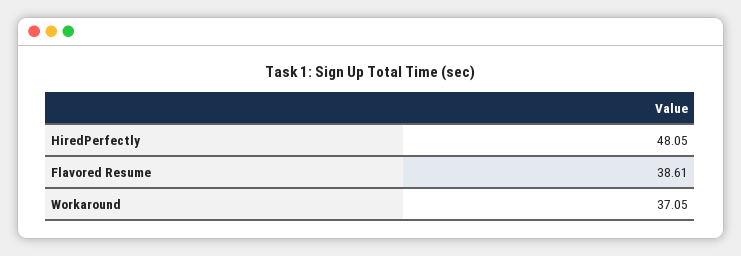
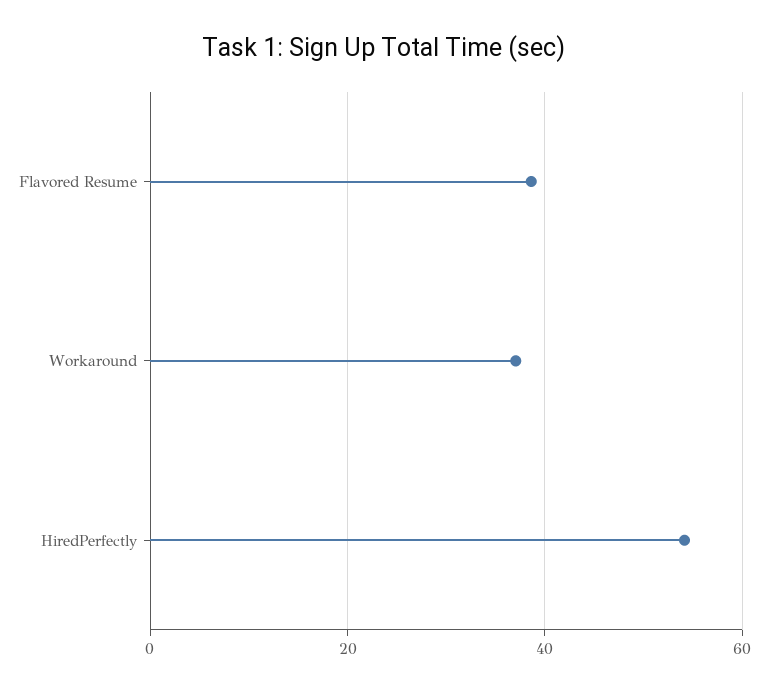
HiredPerfectly: 48.05 -> 54

